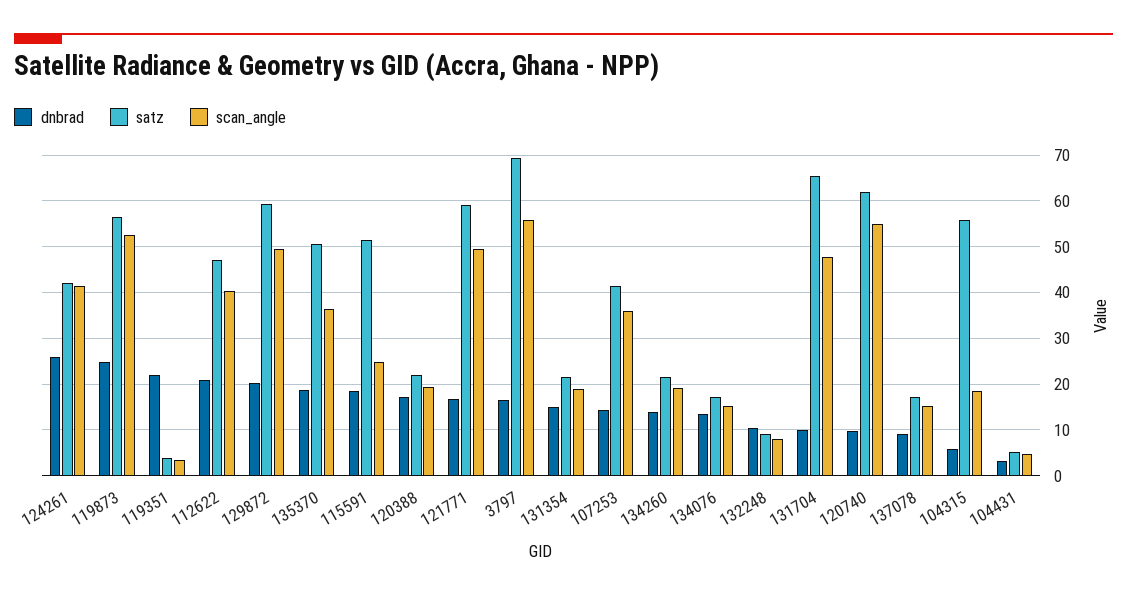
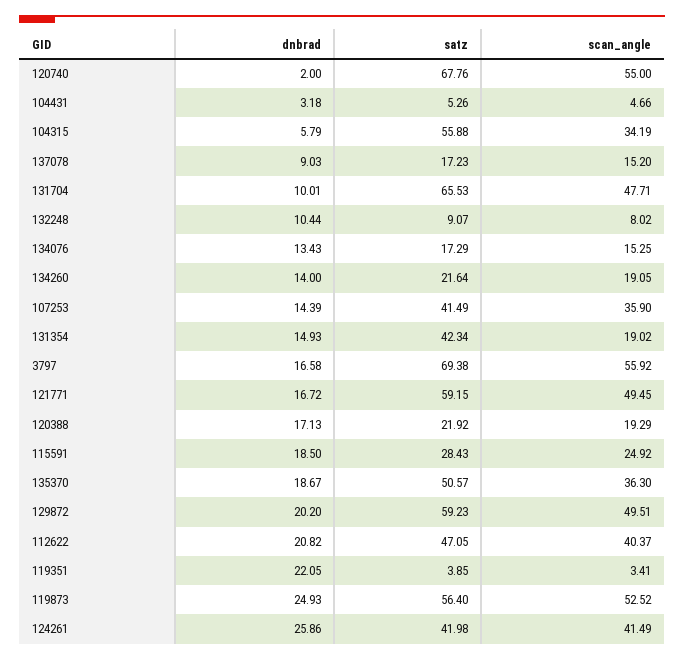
satz, 115591: 52 -> 28.43
satz, 131354: 22 -> 42.34
dnbrad, 120740: 10 -> 2
satz, 120740: 62 -> 67.76
scan_angle, 104315: 18 -> 34.19

